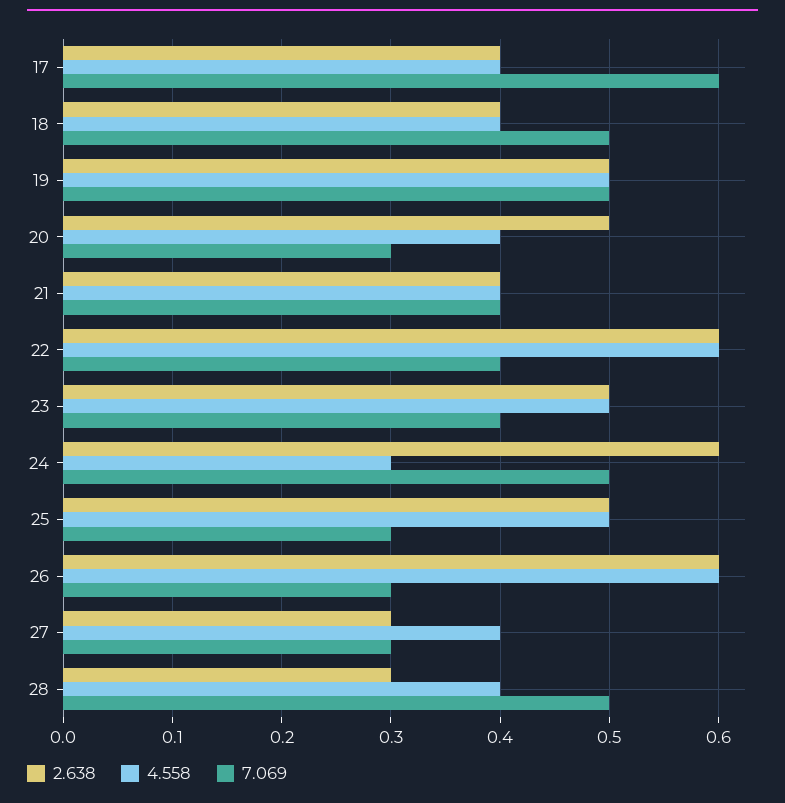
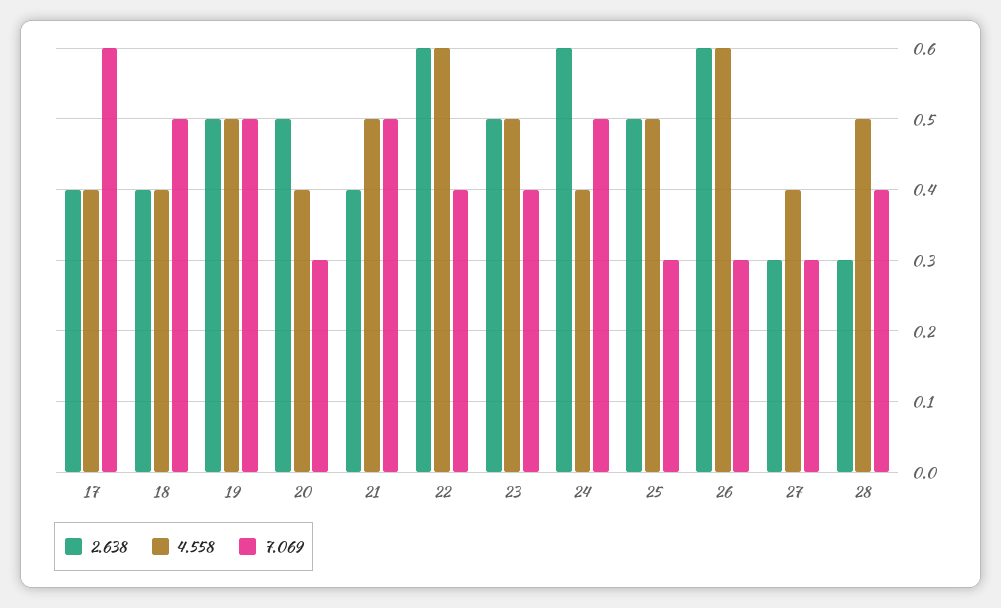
4.558, 21: 0.4 -> 0.5
7.069, 21: 0.4 -> 0.5
4.558, 24: 0.3 -> 0.4
4.558, 28: 0.4 -> 0.5
7.069, 28: 0.5 -> 0.4

